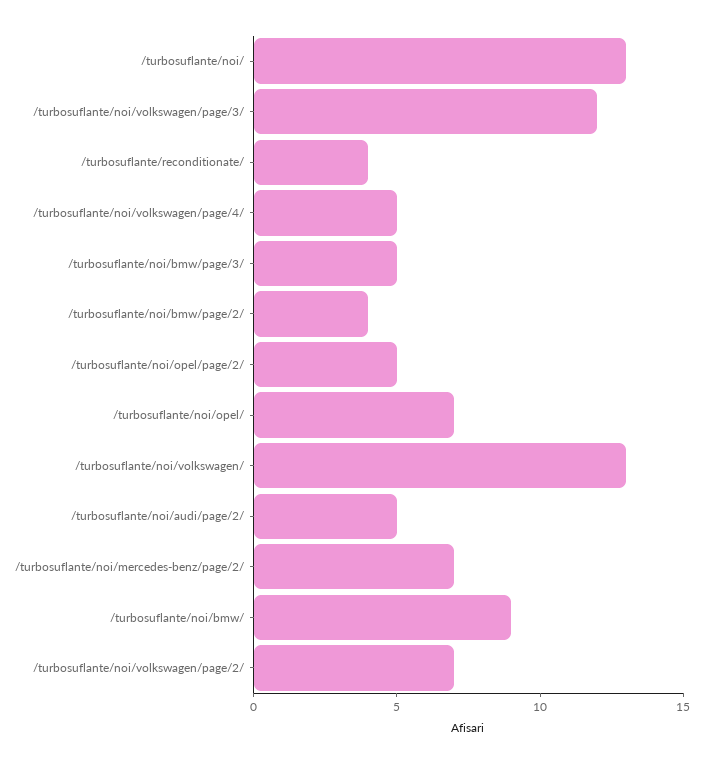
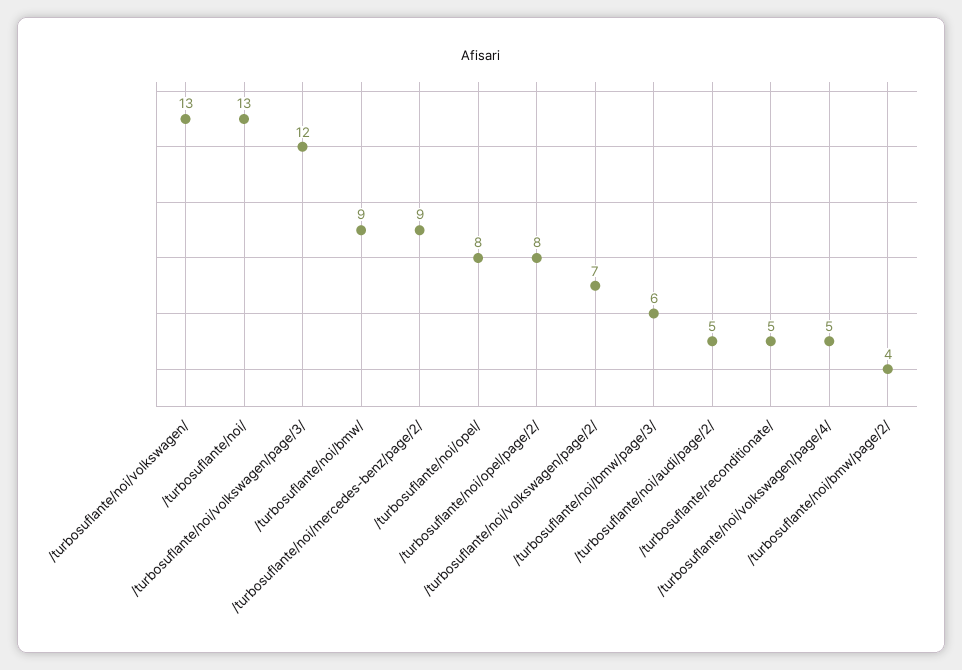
/turbosuflante/reconditionate/: 4 -> 5
/turbosuflante/noi/bmw/page/3/: 5 -> 6
/turbosuflante/noi/opel/page/2/: 5 -> 8
/turbosuflante/noi/opel/: 7 -> 8
/turbosuflante/noi/mercedes-benz/page/2/: 7 -> 9

